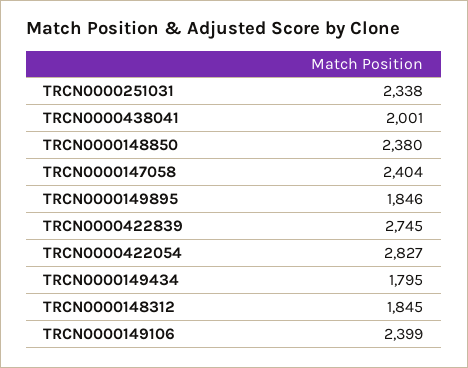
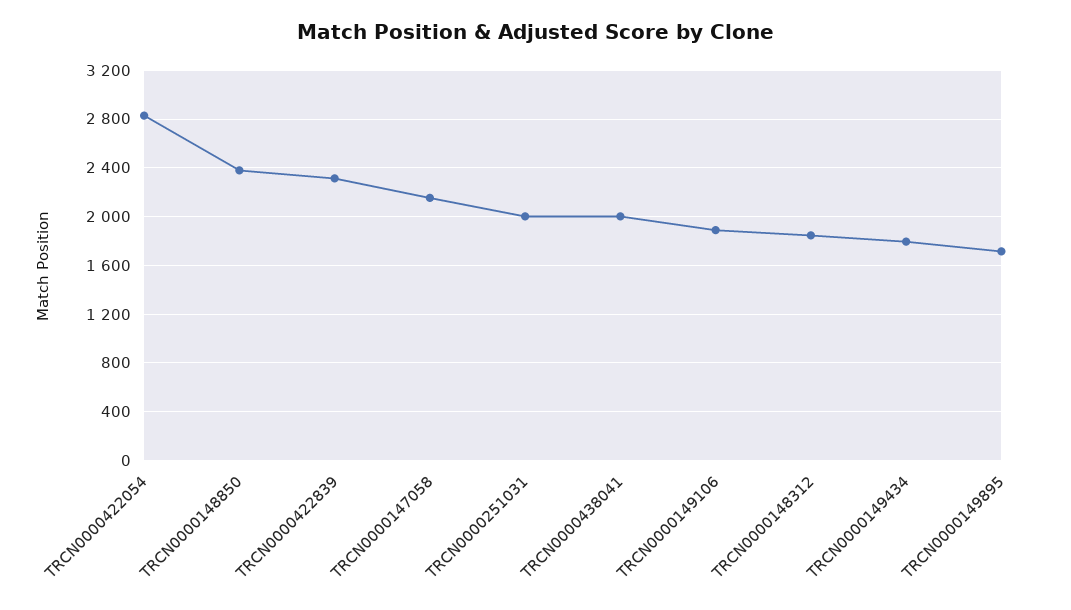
TRCN0000251031: 2338 -> 2000
TRCN0000147058: 2404 -> 2150
TRCN0000149895: 1846 -> 1700
TRCN0000422839: 2745 -> 2300
TRCN0000149106: 2399 -> 1900

